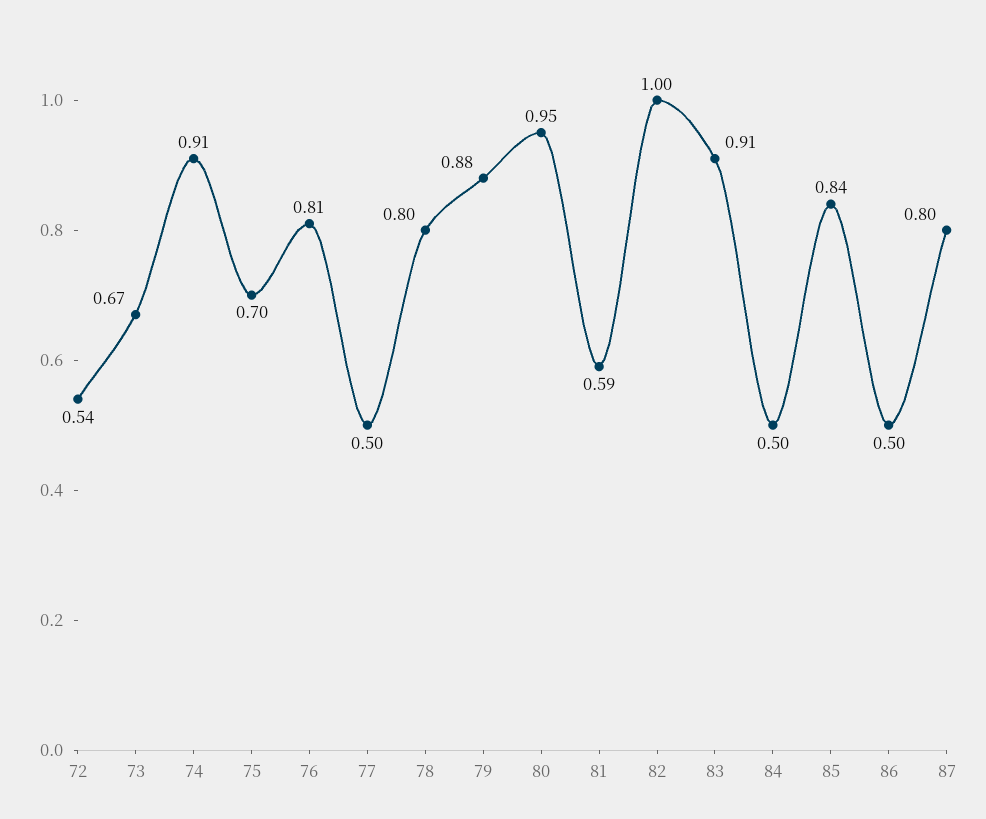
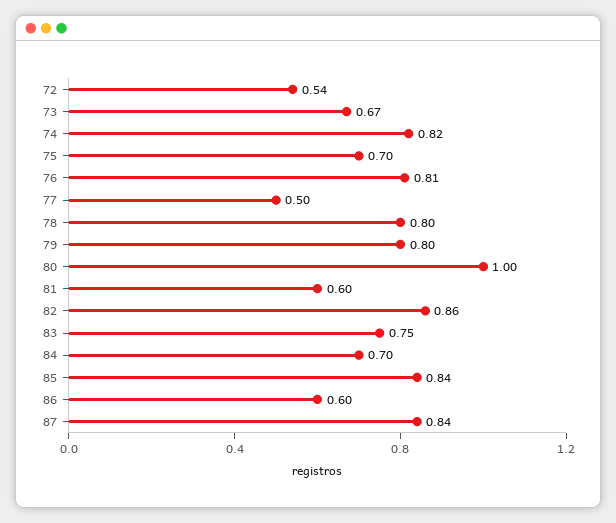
74: 0.91 -> 0.82
79: 0.88 -> 0.8
80: 0.95 -> 1
81: 0.59 -> 0.6
82: 1 -> 0.86
83: 0.91 -> 0.75
84: 0.5 -> 0.7
86: 0.5 -> 0.6
87: 0.8 -> 0.84

